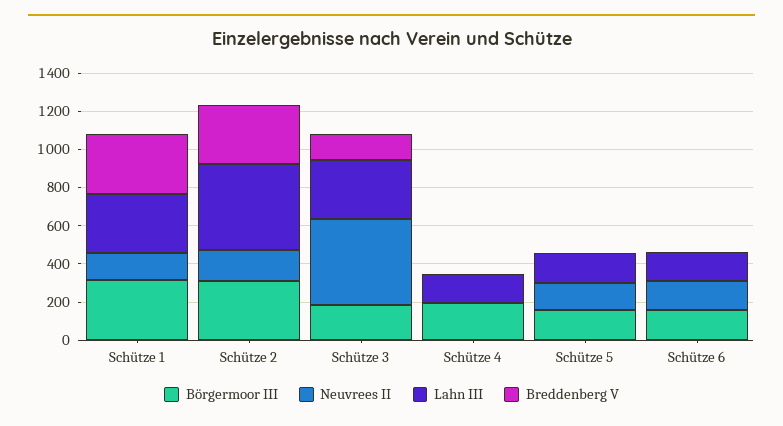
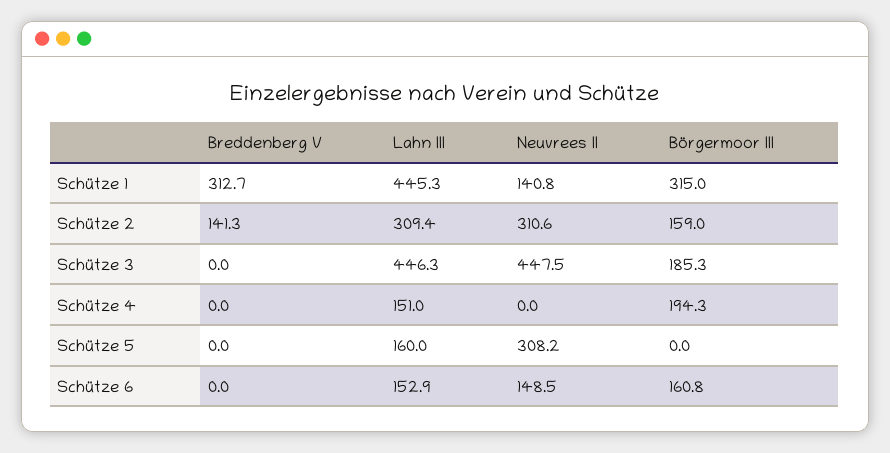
Lahn III, Schütze 1: 300 -> 445.3
Börgermoor III, Schütze 2: 300 -> 159
Neuvrees II, Schütze 2: 150 -> 310.6
Lahn III, Schütze 2: 450 -> 309.4
Breddenberg V, Schütze 2: 300 -> 141.3
Lahn III, Schütze 3: 300 -> 446.3
Breddenberg V, Schütze 3: 150 -> 0
Börgermoor III, Schütze 5: 150 -> 0
Neuvrees II, Schütze 5: 150 -> 308.2

